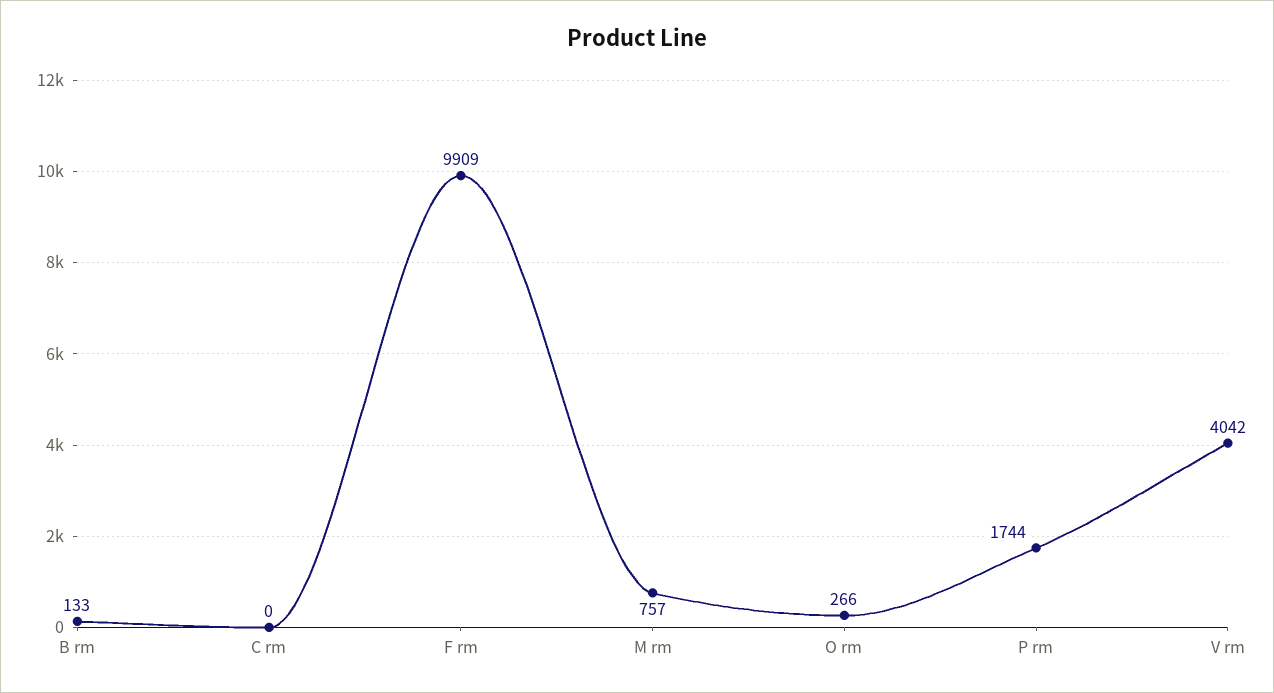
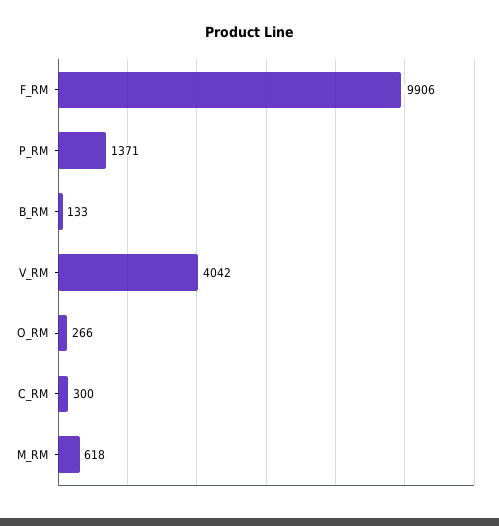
C rm: 0 -> 300
F rm: 9909 -> 9906
M rm: 757 -> 618
P rm: 1744 -> 1371

